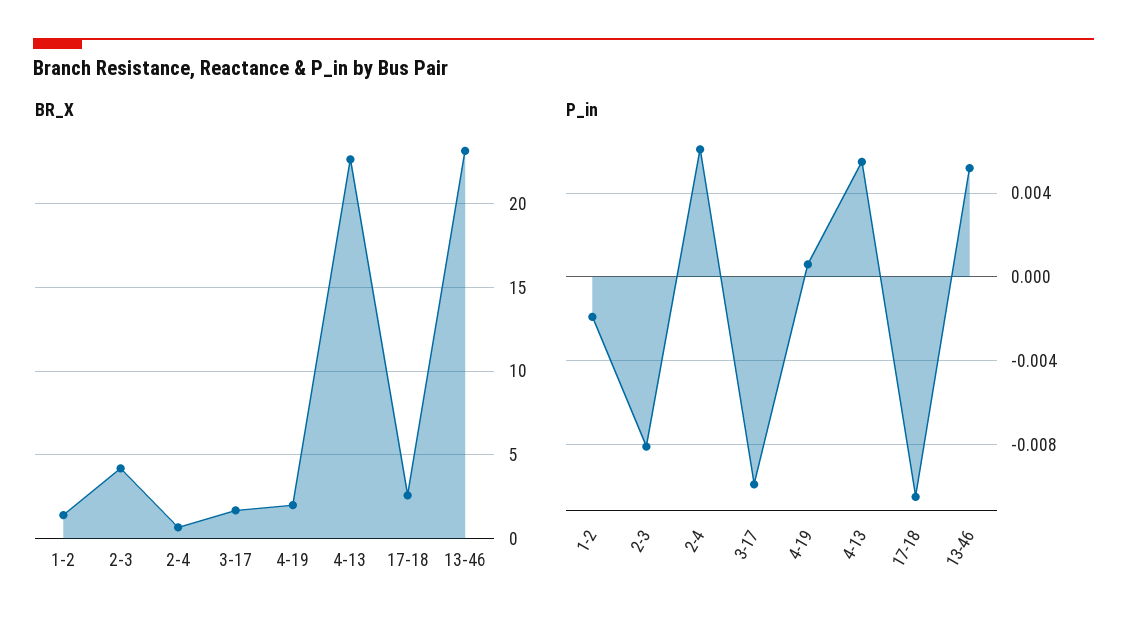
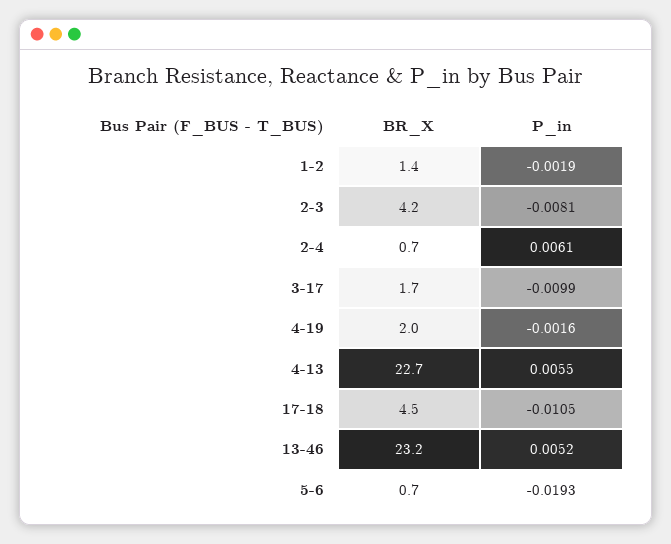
BR_X, 17-18: 2.5 -> 4.5
P_in, 4-19: 0.0005 -> -0.0016
BR_X, 5-6: none -> 0.7
P_in, 5-6: none -> -0.0193

